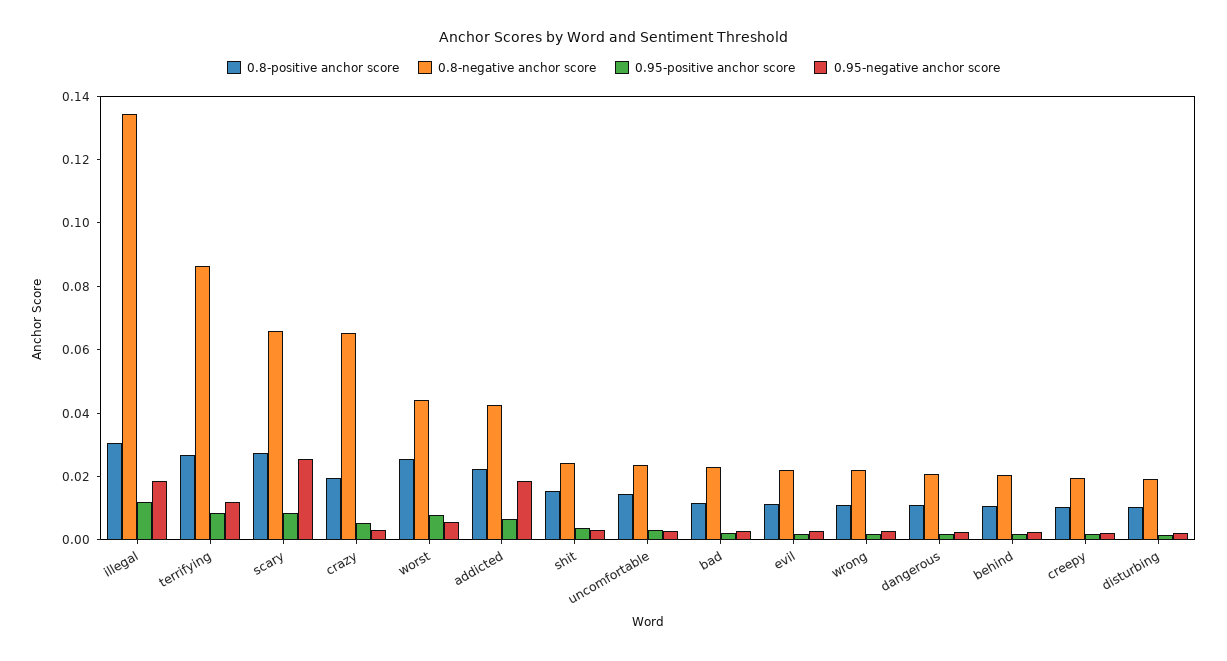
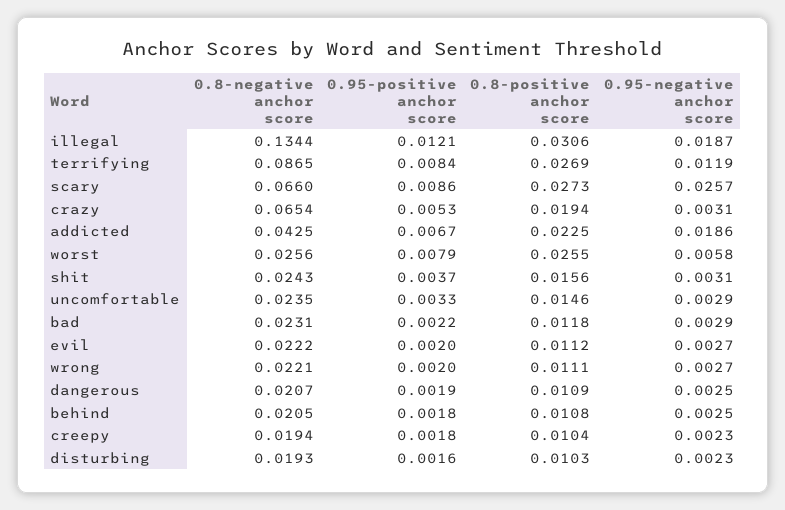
0.8-negative anchor score, worst: 0.045 -> 0.0256

